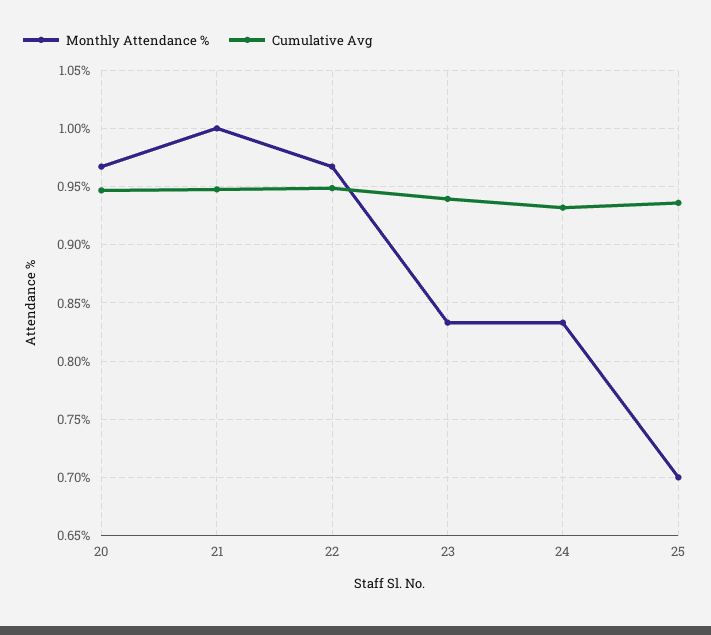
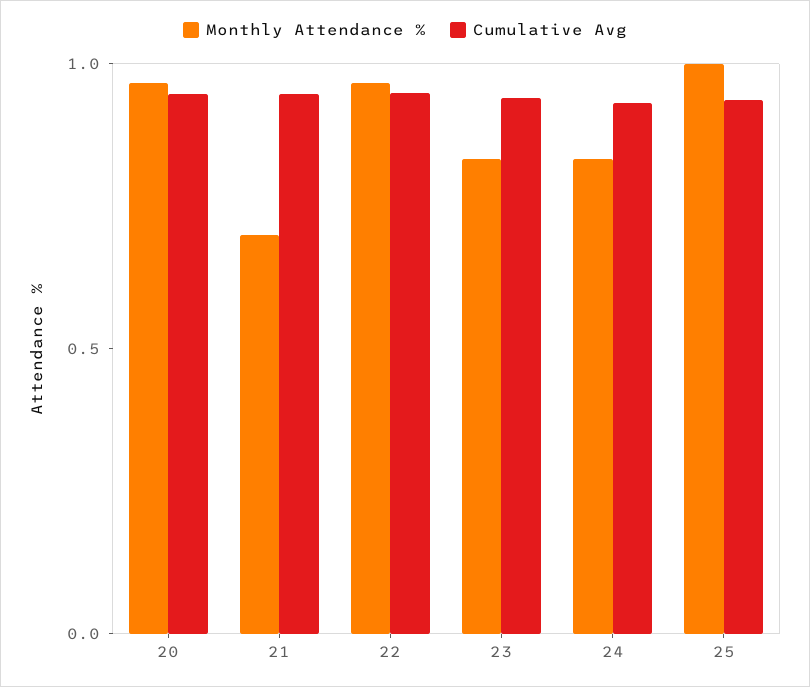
Monthly Attendance %, 21: 1 -> 0.7
Monthly Attendance %, 25: 0.7 -> 1

